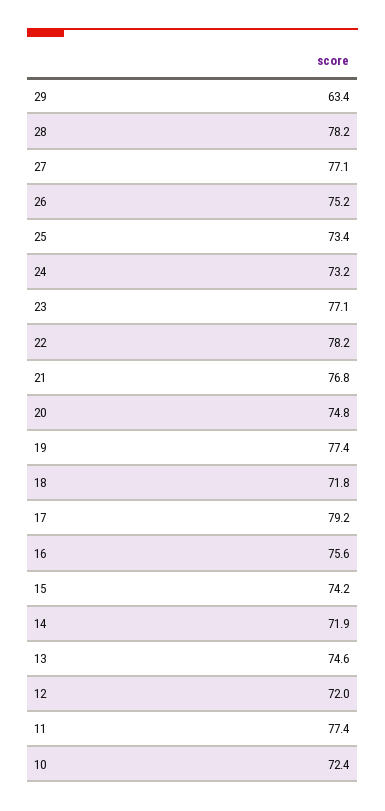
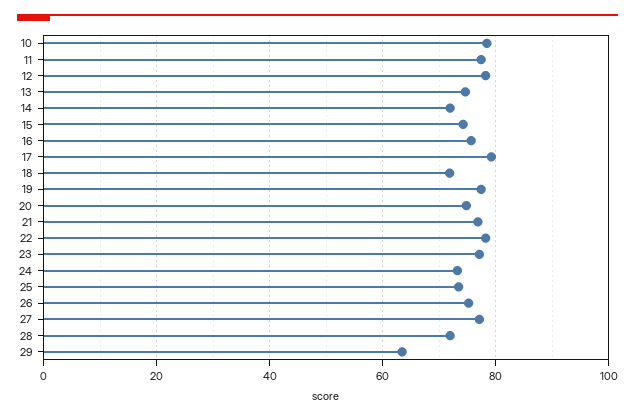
28: 78.2 -> 72
12: 72 -> 78
10: 72.4 -> 78

